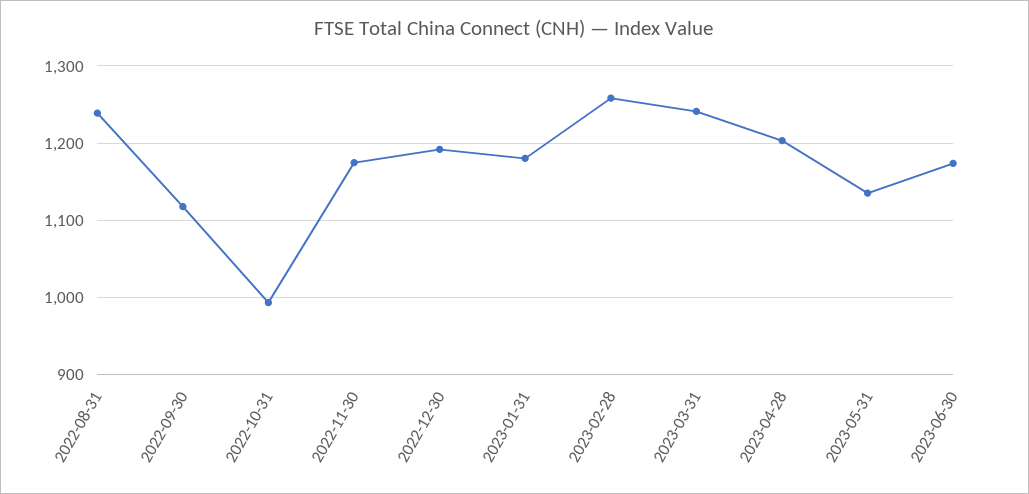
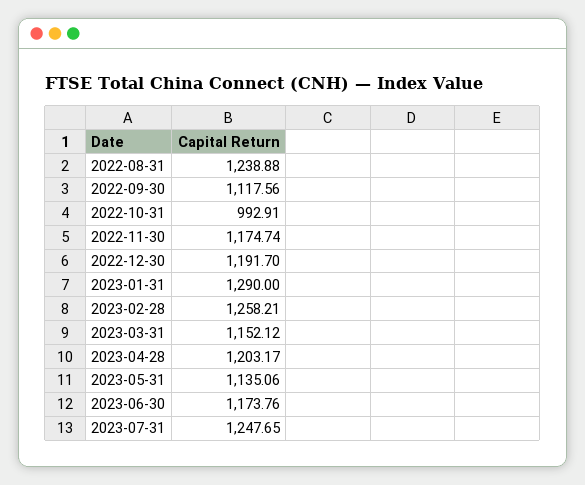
2023-01-31: 1180 -> 1290
2023-03-31: 1240 -> 1152.12
2023-07-31: none -> 1247.65

